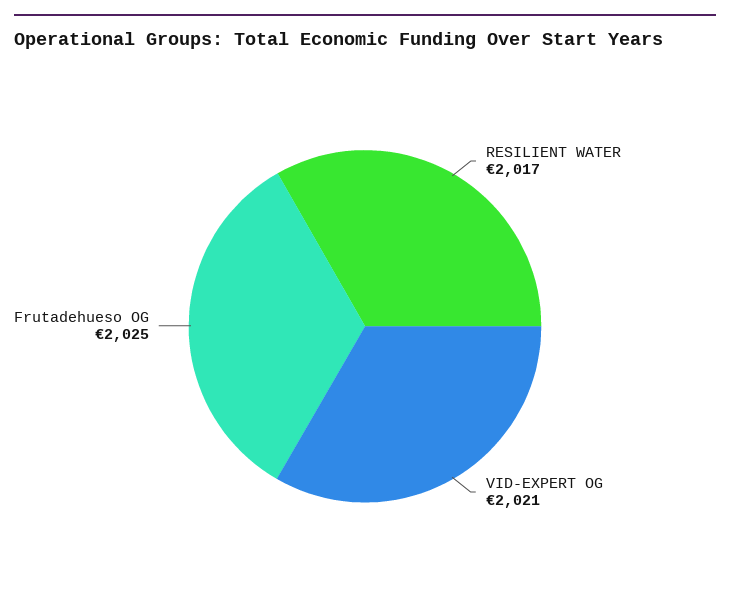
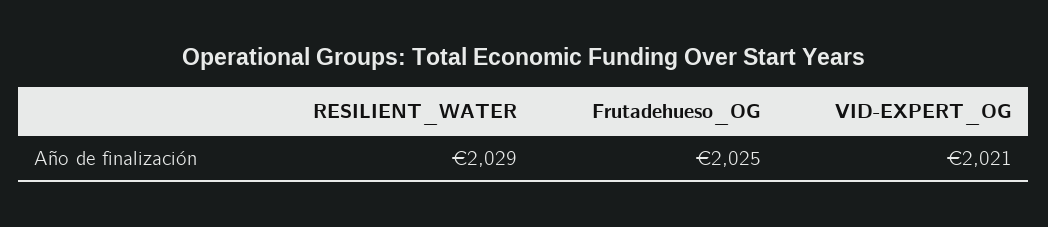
RESILIENT WATER: 2017 -> 2029

